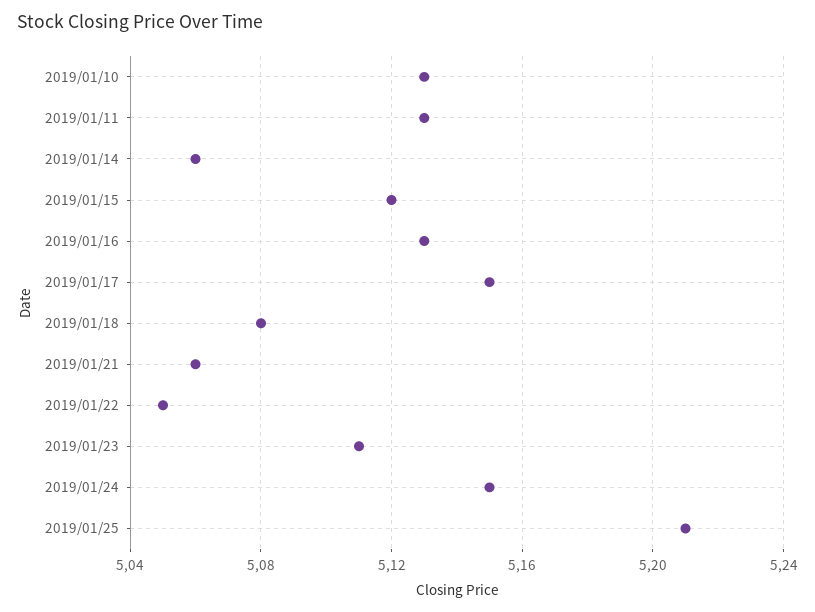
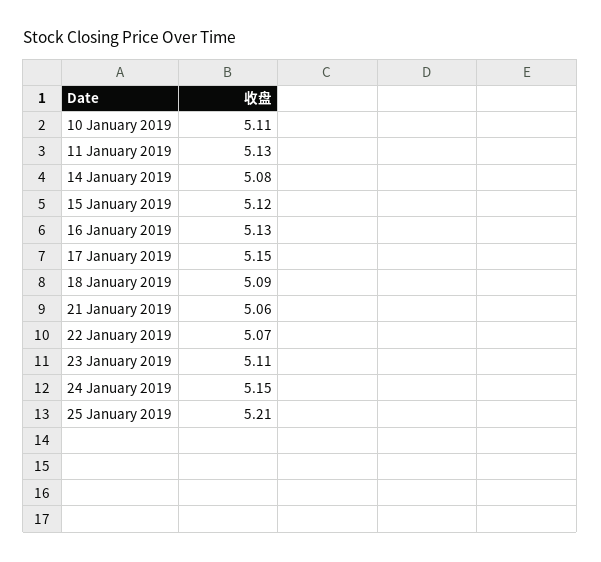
2019/01/10: 5.13 -> 5.11
2019/01/14: 5.06 -> 5.08
2019/01/18: 5.08 -> 5.09
2019/01/22: 5.05 -> 5.07

